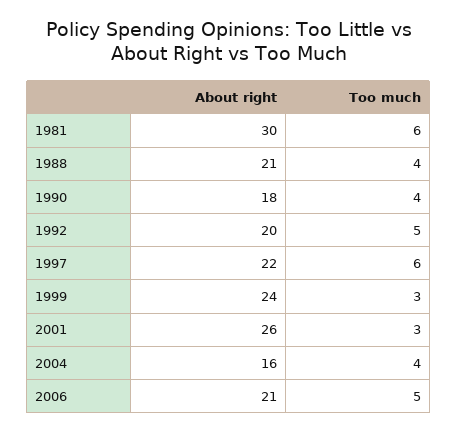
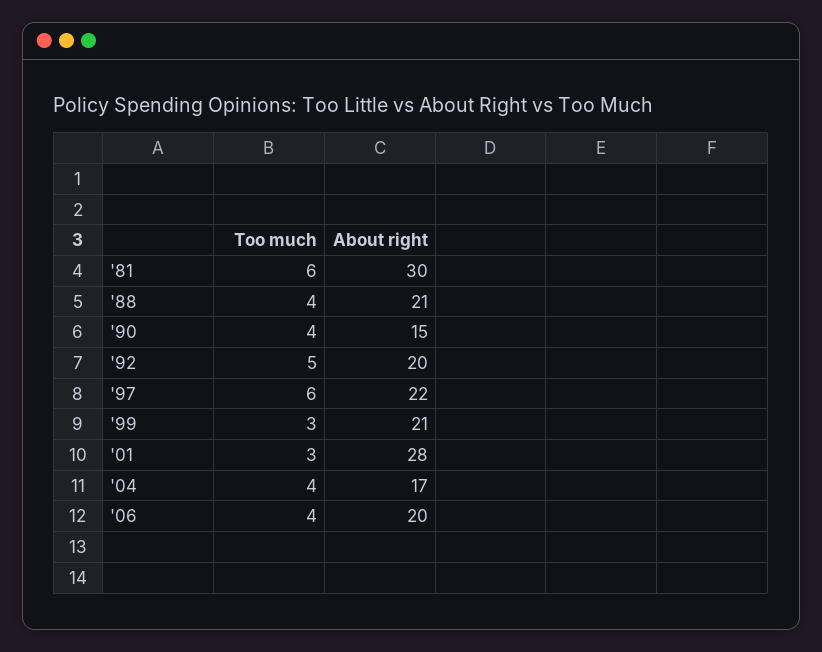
About right, 1990: 18 -> 15
About right, 1999: 24 -> 21
About right, 2001: 26 -> 28
About right, 2004: 16 -> 17
About right, 2006: 21 -> 20
Too much, 2006: 5 -> 4

